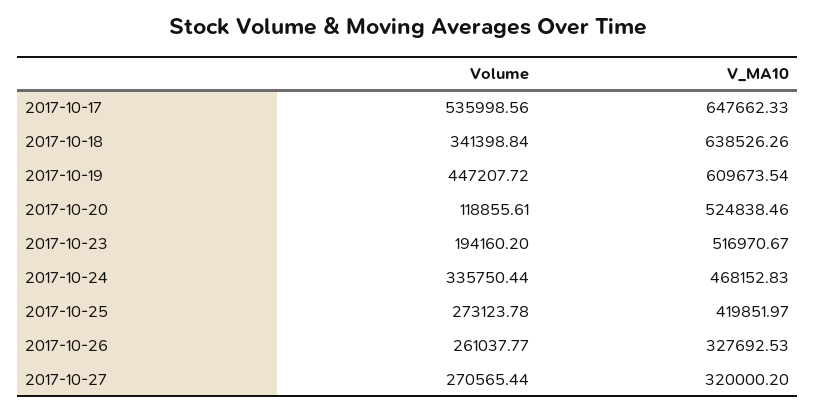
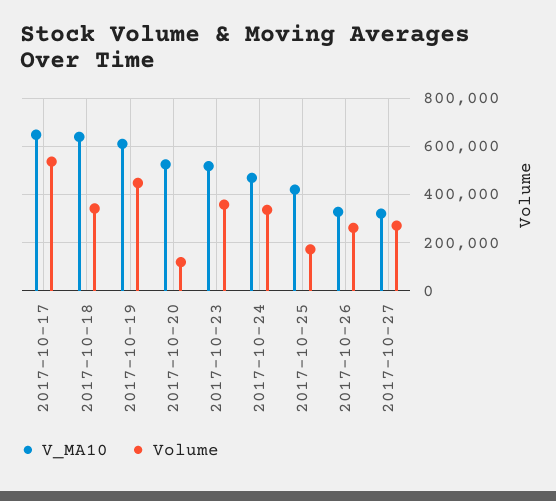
Volume, 2017-10-23: 194160.2 -> 350000
Volume, 2017-10-25: 273123.78 -> 175000

